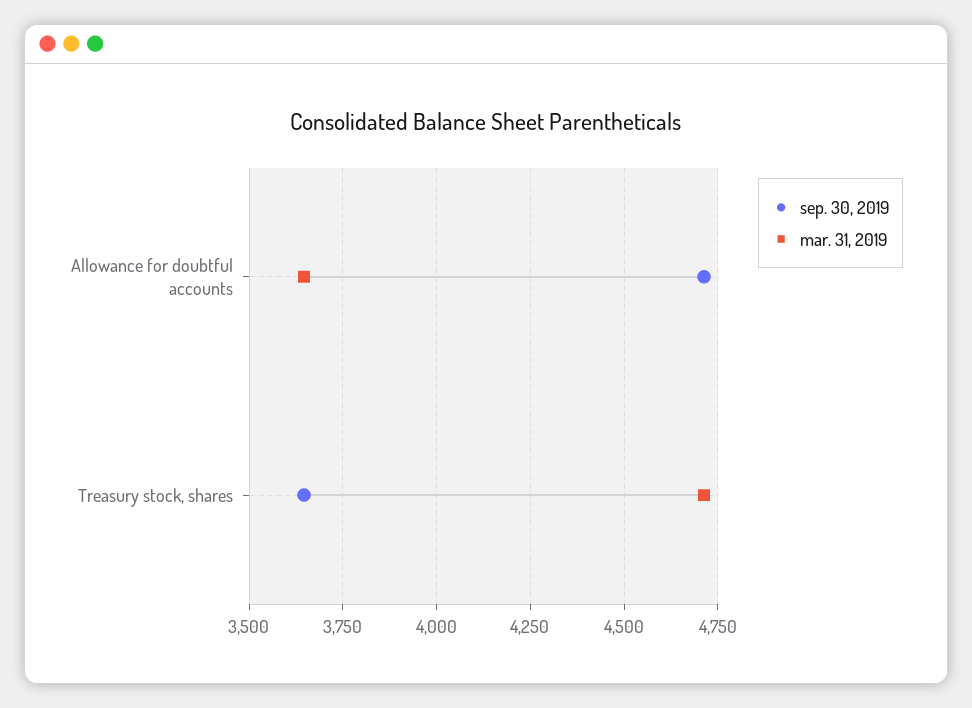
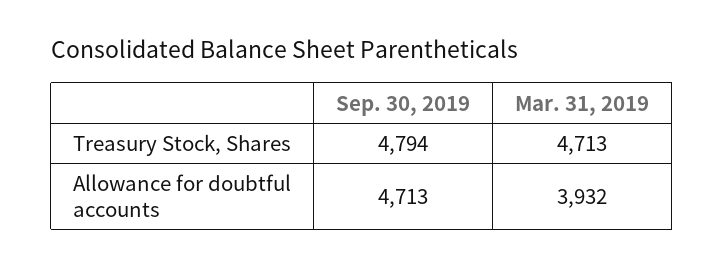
mar. 31, 2019, Allowance for doubtful accounts: 3650 -> 3932
sep. 30, 2019, Treasury stock, shares: 3650 -> 4794

